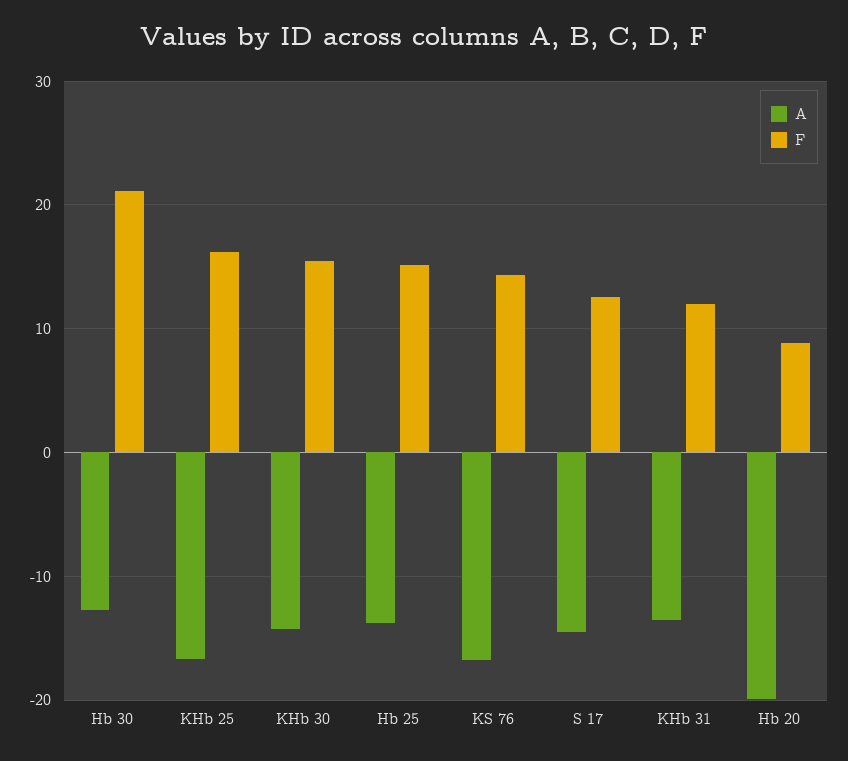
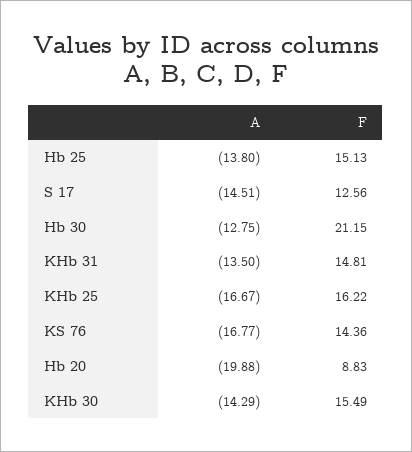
F, KHb 31: 12 -> 14.81

